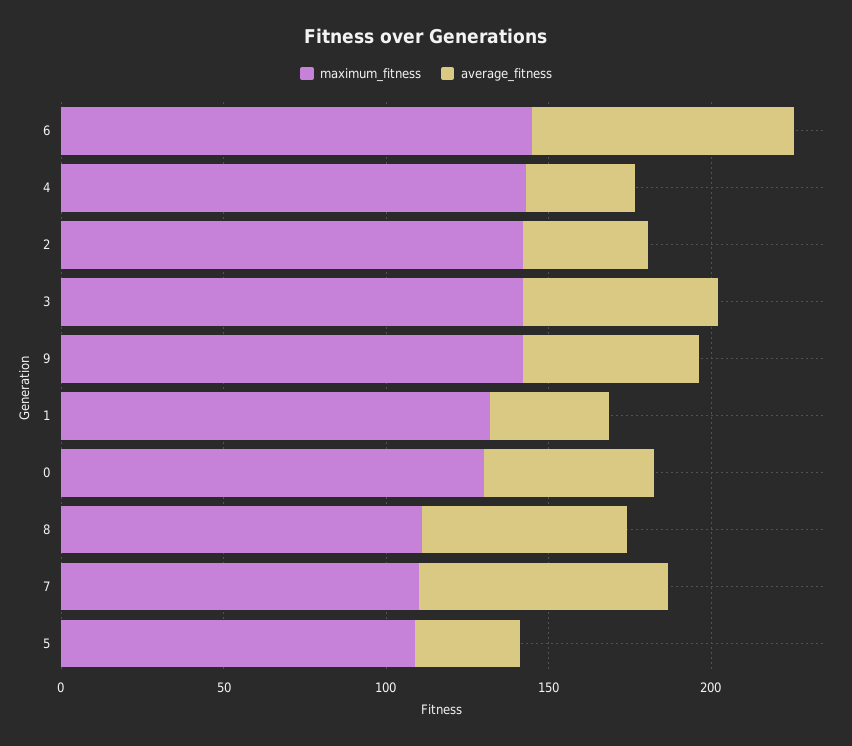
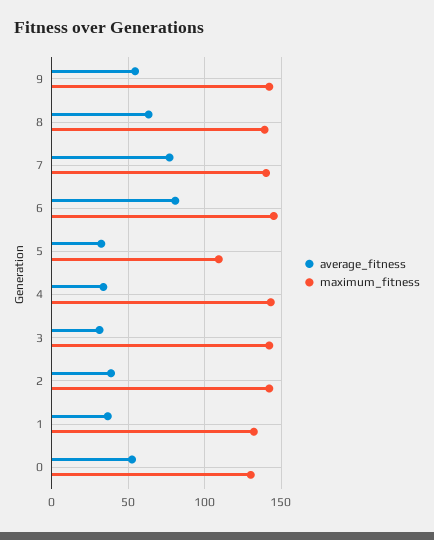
average_fitness, 3: 60 -> 30
maximum_fitness, 8: 110 -> 140
maximum_fitness, 7: 110 -> 140

